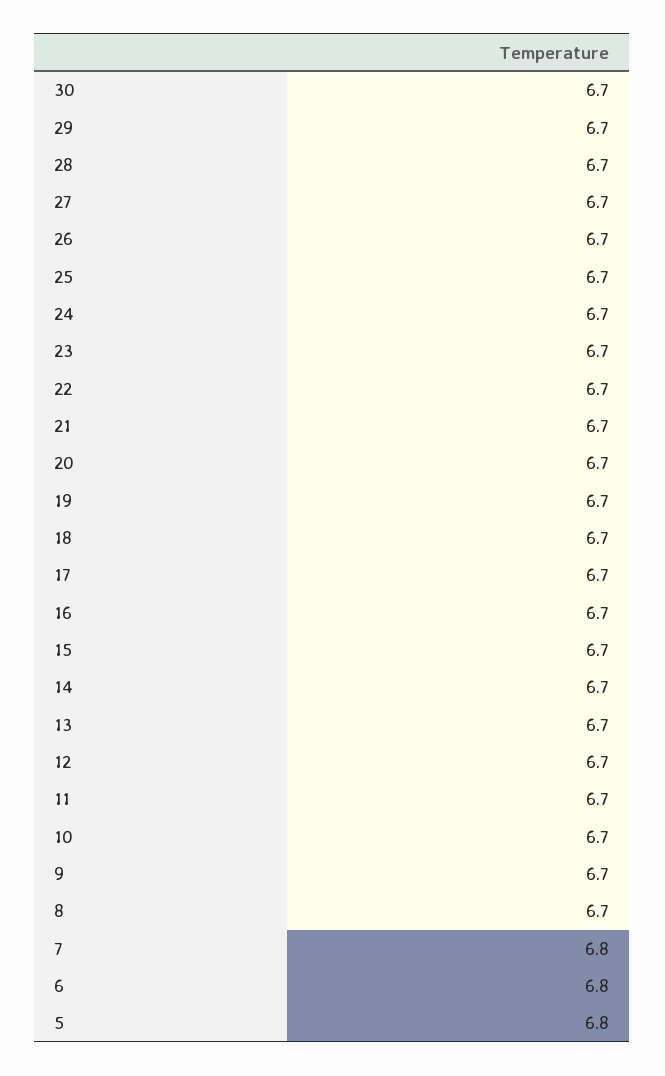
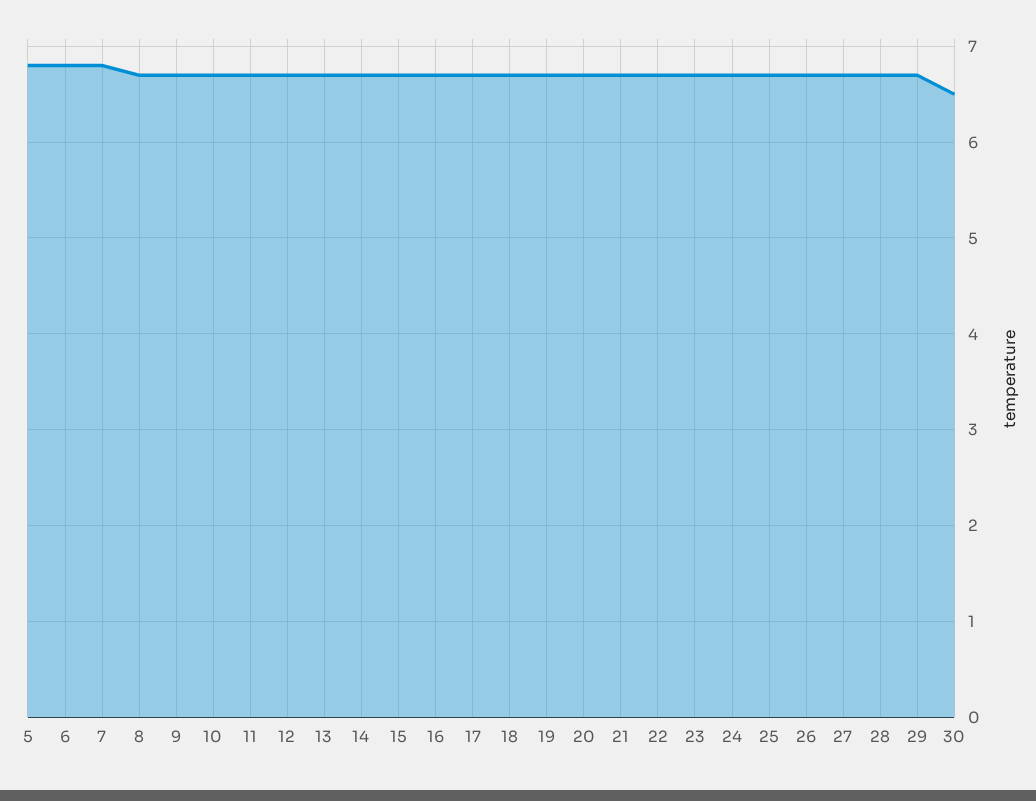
30: 6.7 -> 6.5

